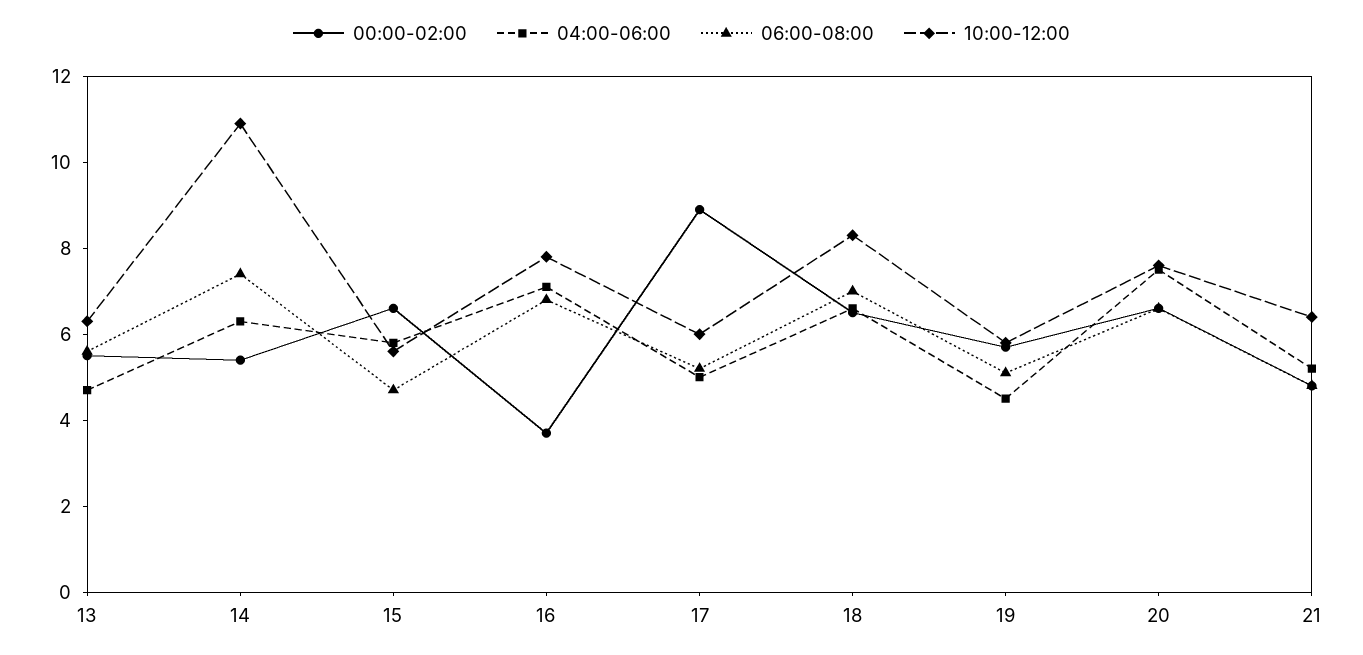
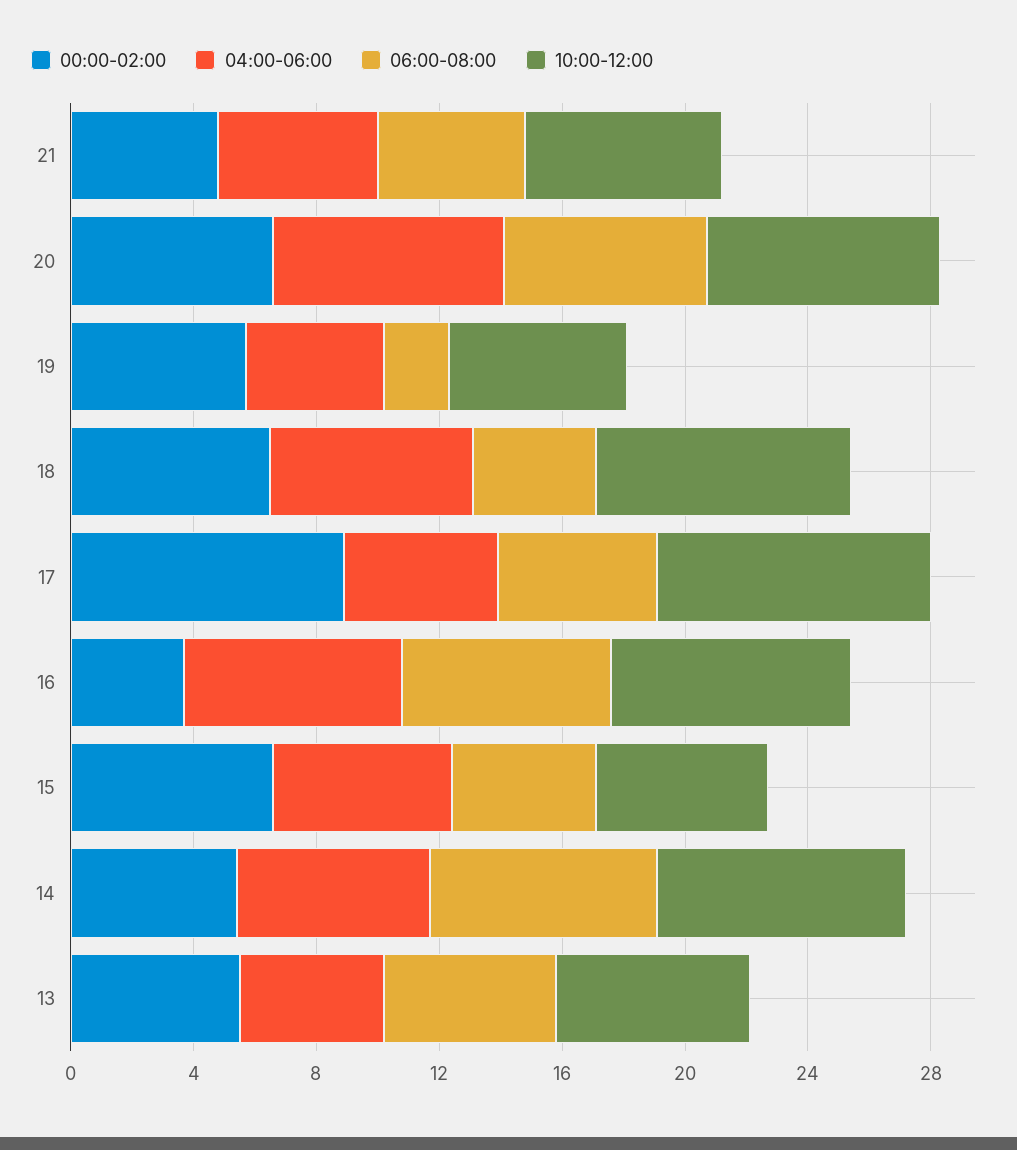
10:00-12:00, 14: 11 -> 8
10:00-12:00, 17: 6 -> 9
06:00-08:00, 18: 7 -> 4
06:00-08:00, 19: 5 -> 2

